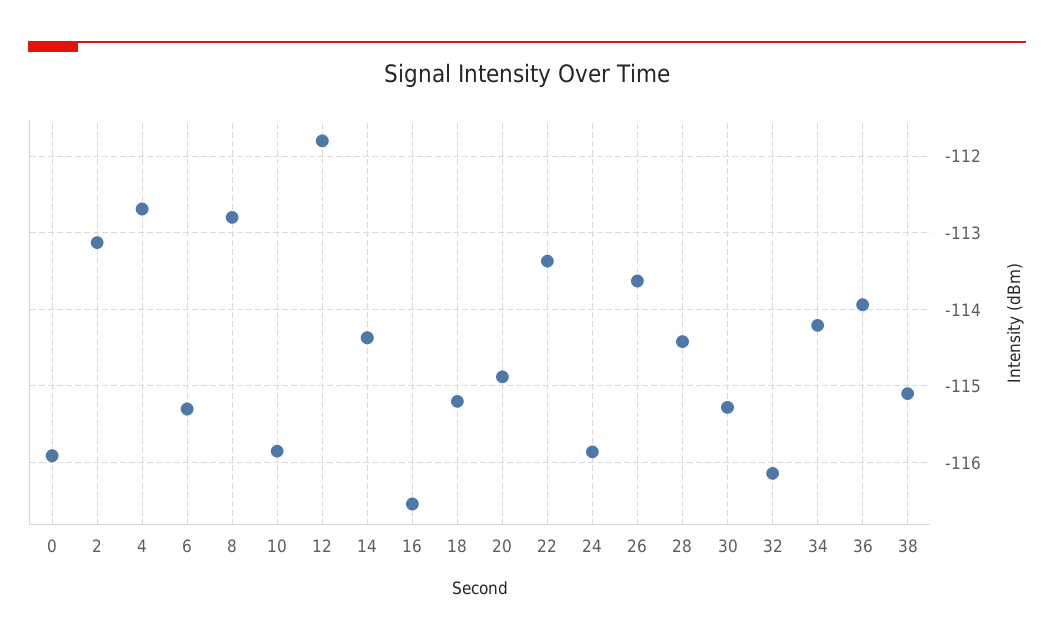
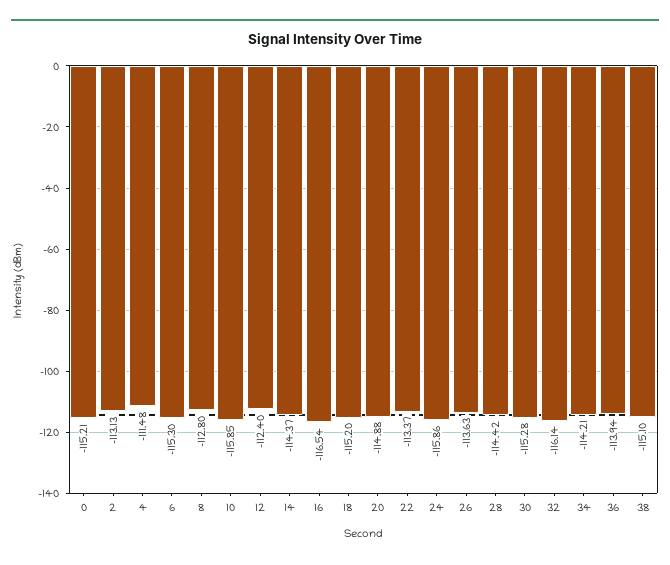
0: -115.9 -> -115.21
4: -112.7 -> -111.48
12: -111.8 -> -112.4

